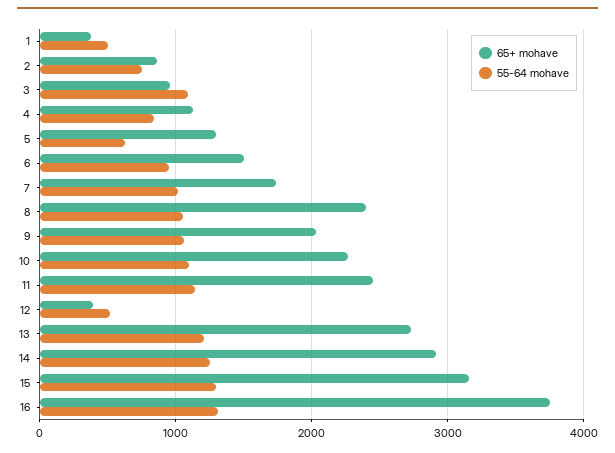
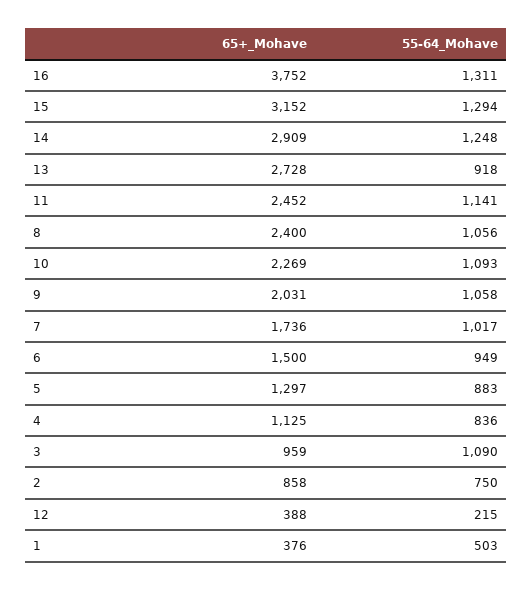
55-64 mohave, 5: 600 -> 883
55-64 mohave, 12: 500 -> 215
55-64 mohave, 13: 1200 -> 918

